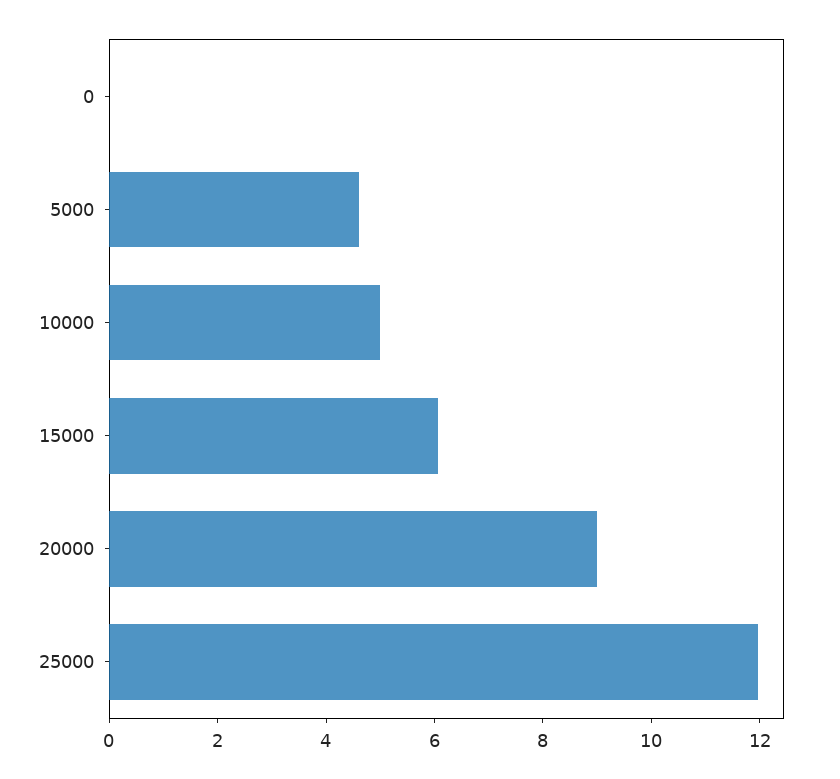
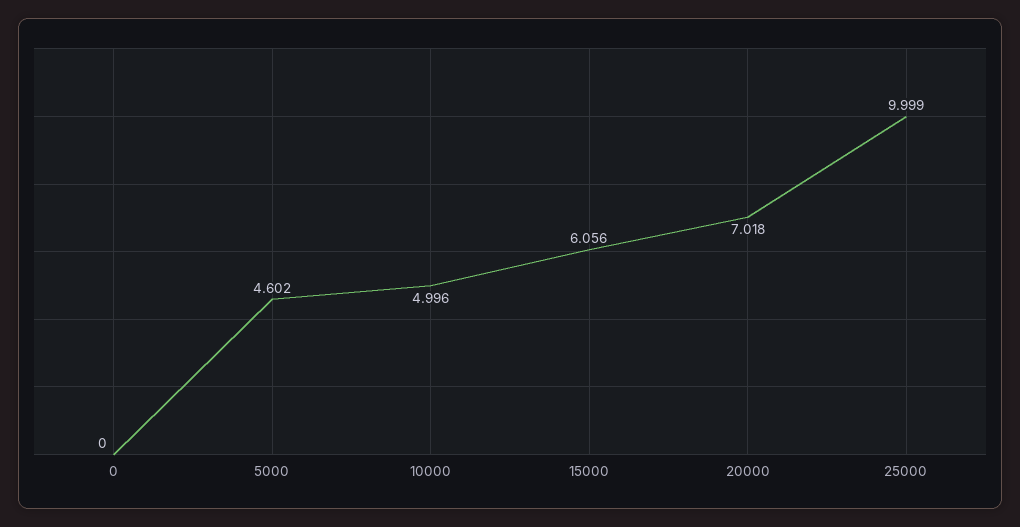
20000: 9 -> 7.018
25000: 12 -> 9.999

